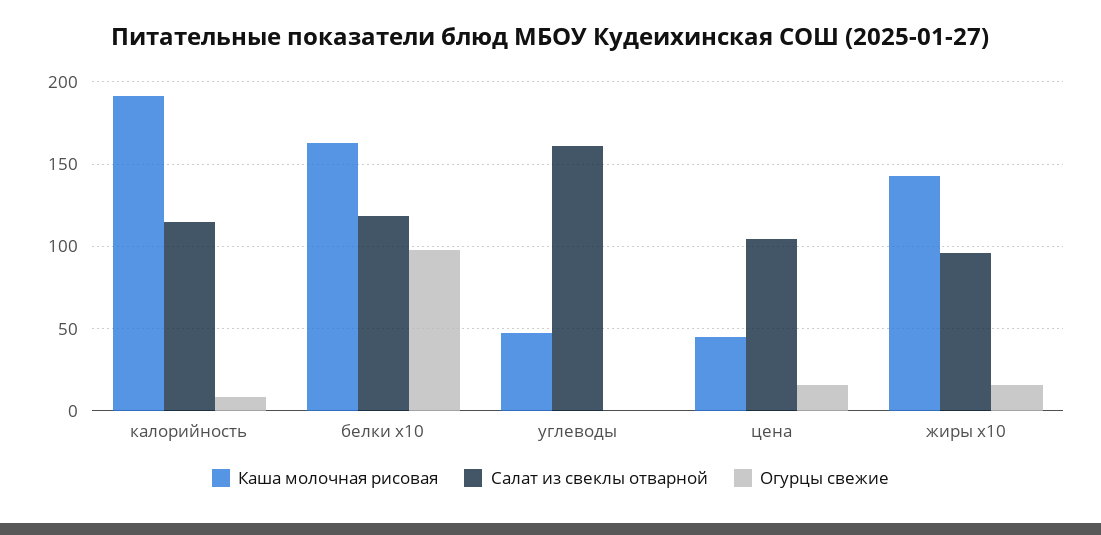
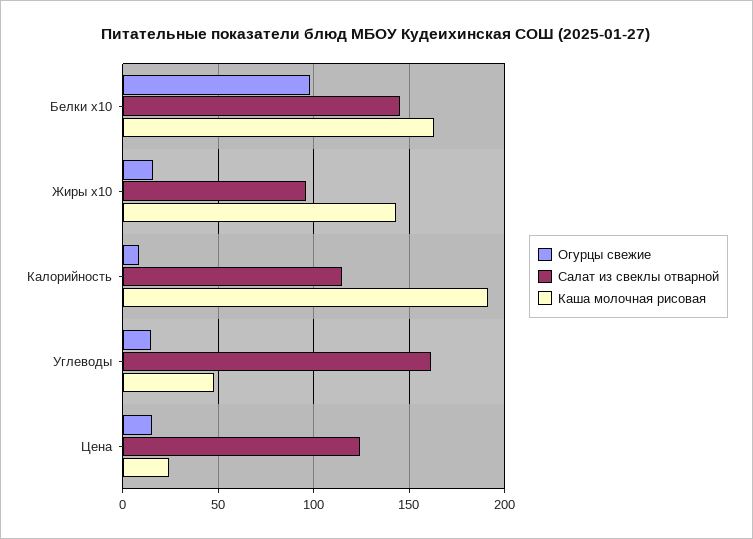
Салат из свеклы отварной, белки x10: 120 -> 145
Огурцы свежие, углеводы: 0 -> 15
Каша молочная рисовая, цена: 45 -> 25
Салат из свеклы отварной, цена: 105 -> 125

